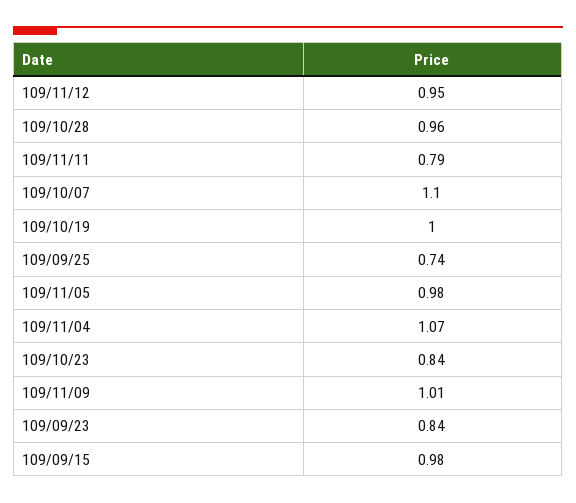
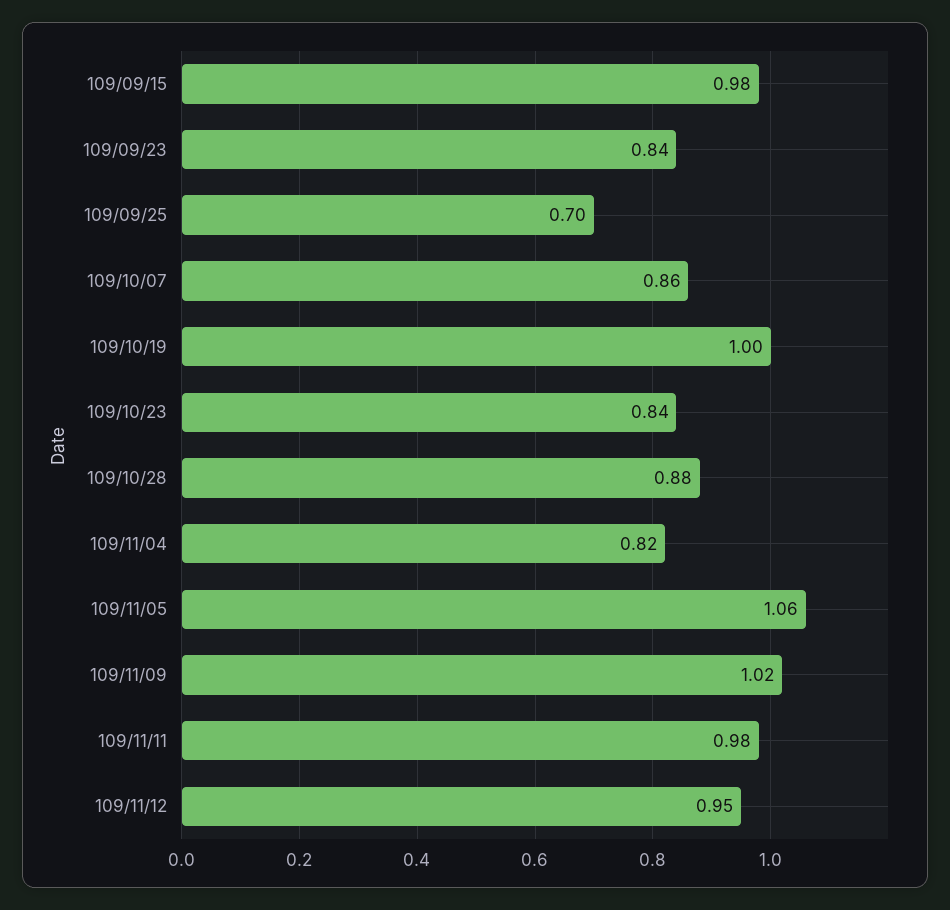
109/10/28: 0.96 -> 0.88
109/11/11: 0.79 -> 0.98
109/10/07: 1.1 -> 0.86
109/09/25: 0.74 -> 0.7
109/11/05: 0.98 -> 1.06
109/11/04: 1.07 -> 0.82
109/11/09: 1.01 -> 1.02

